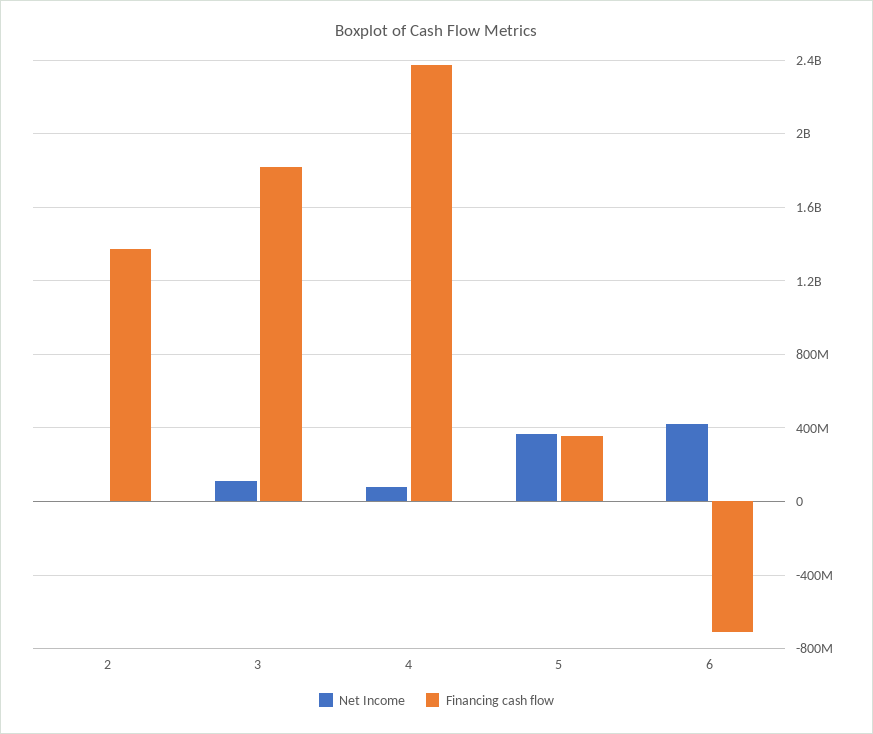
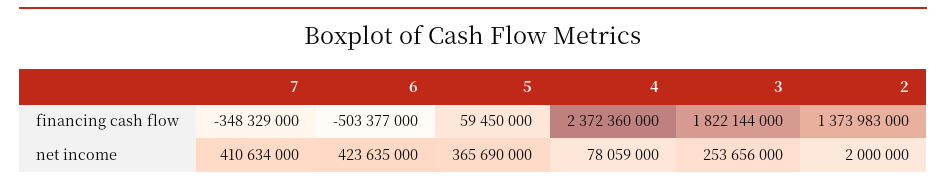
Net Income, 3: 100000000 -> 253656000
Financing cash flow, 5: 350000000 -> 59450000
Financing cash flow, 6: -700000000 -> -503377000
Financing cash flow, 7: none -> -348329000
Net Income, 7: none -> 410634000

